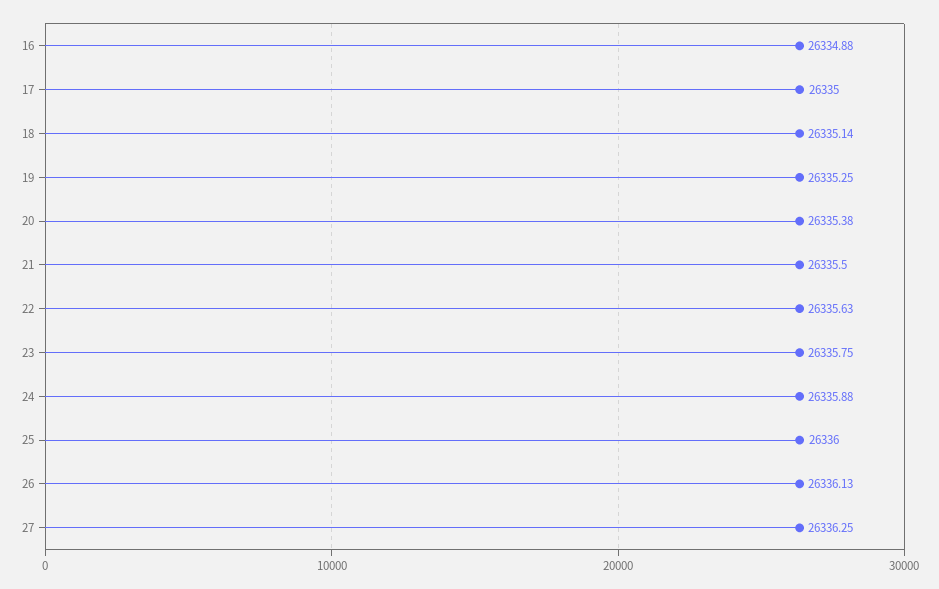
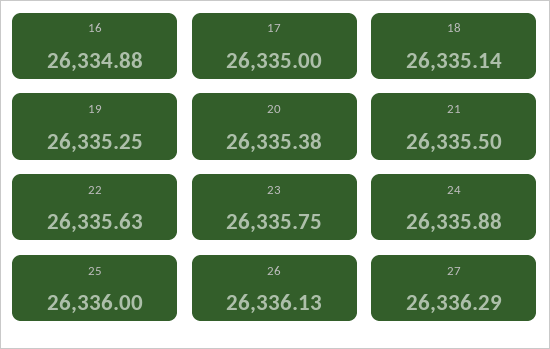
27: 26336.25 -> 26336.29

